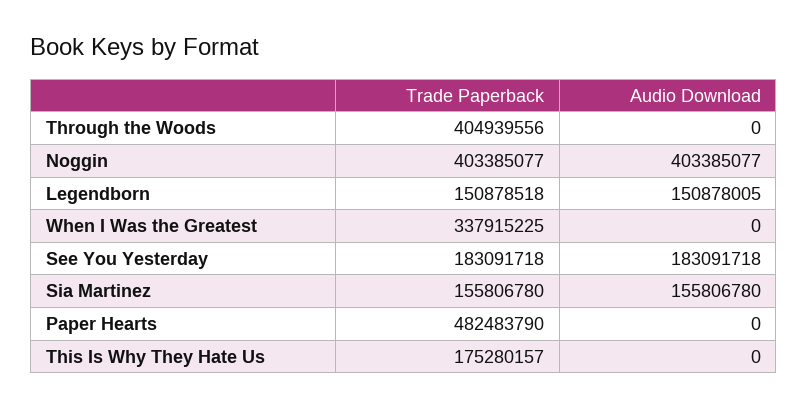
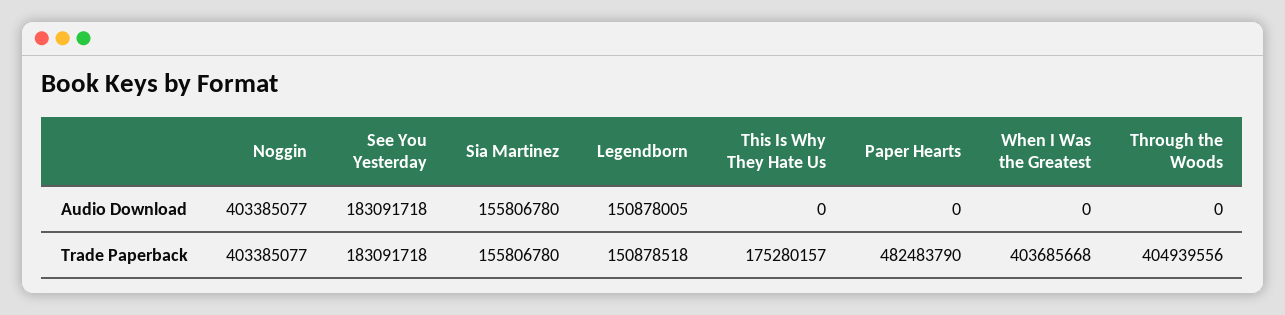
Trade Paperback, When I Was the Greatest: 337915225 -> 403685668

